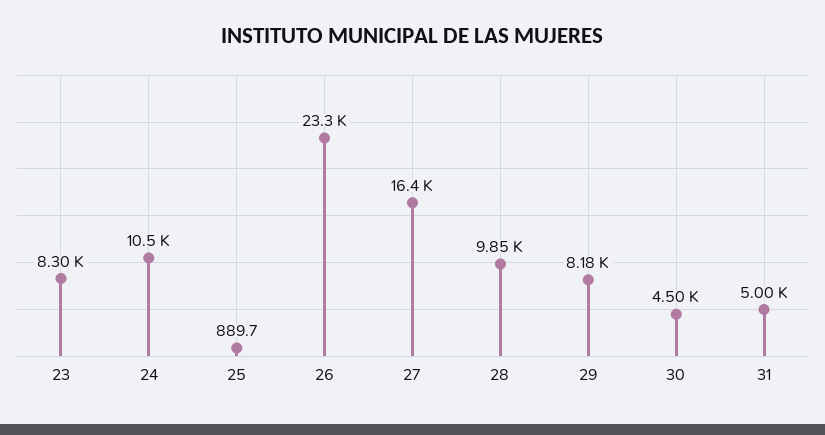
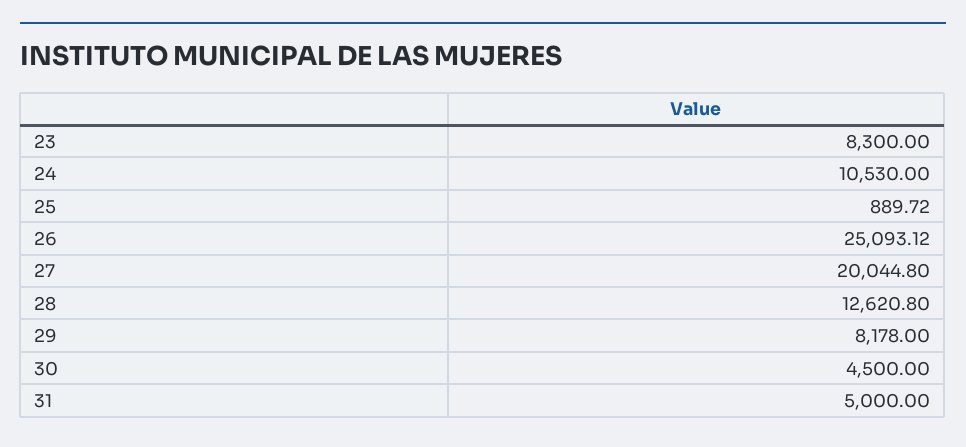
26: 23300 -> 25093.12
27: 16400 -> 20044.8
28: 9850 -> 12620.8

